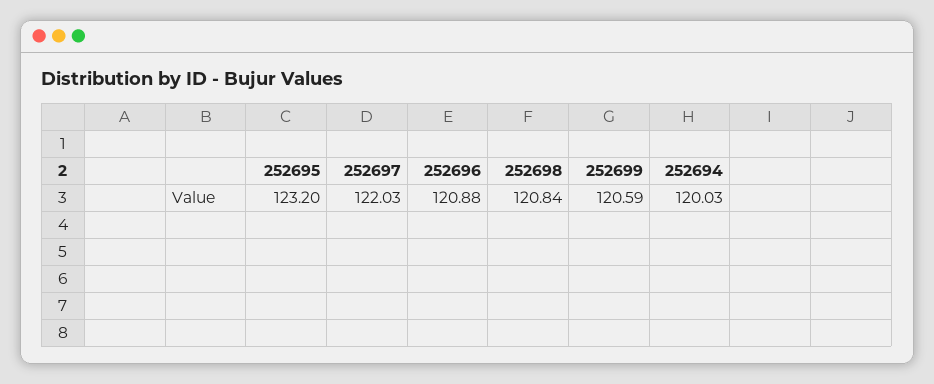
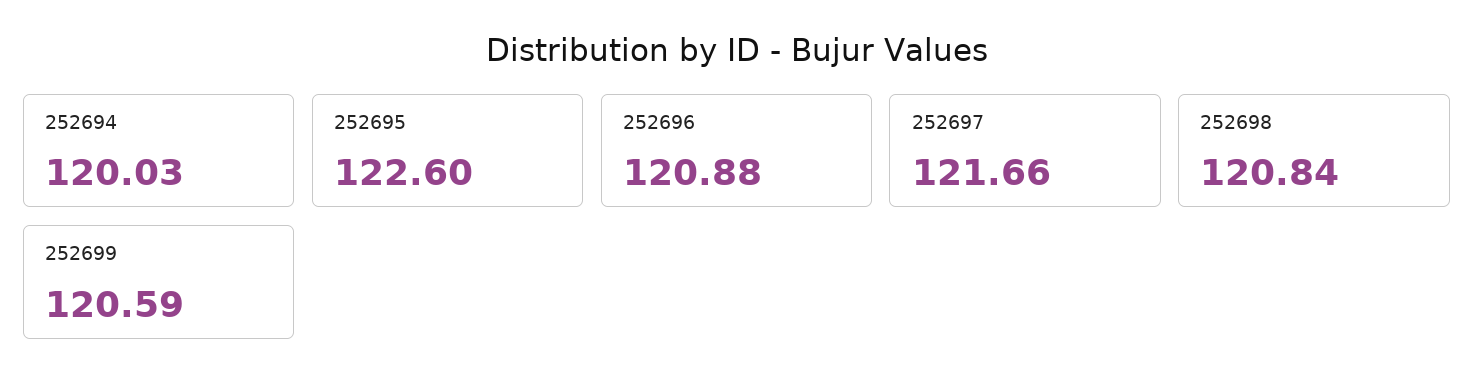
252695: 123.2 -> 122.6
252697: 122.03 -> 121.66

